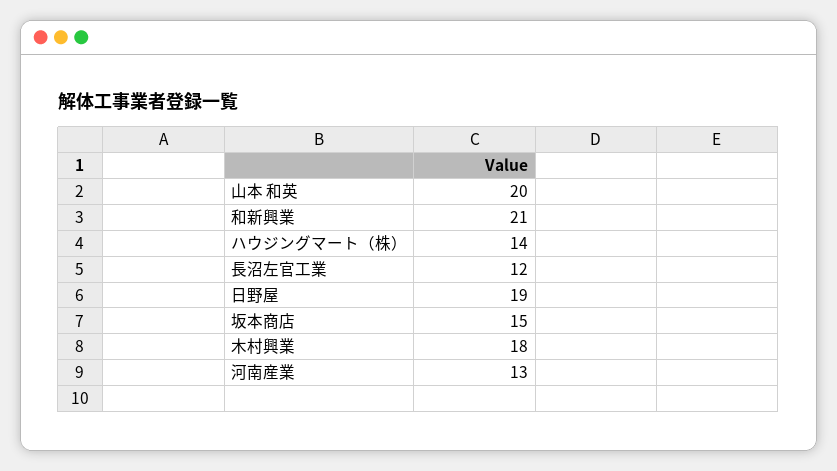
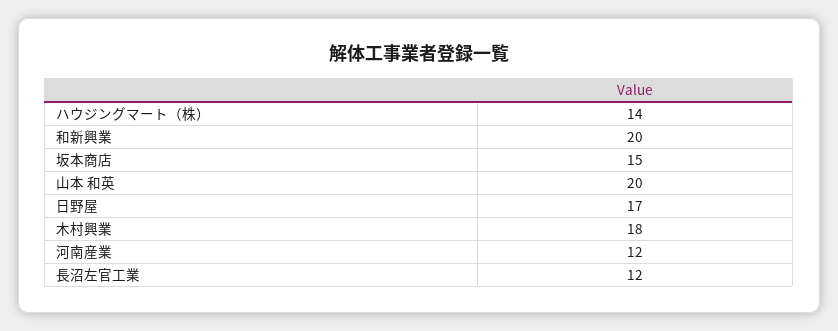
和新興業: 21 -> 20
日野屋: 19 -> 17
河南産業: 13 -> 12

